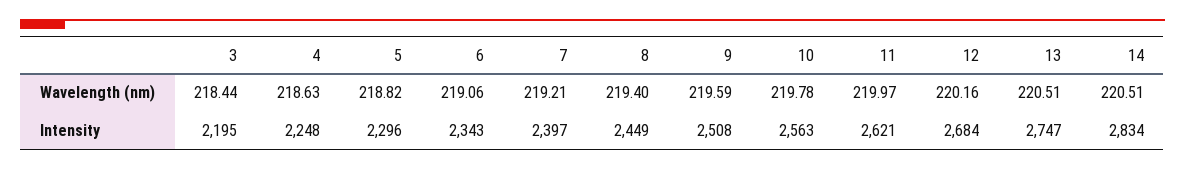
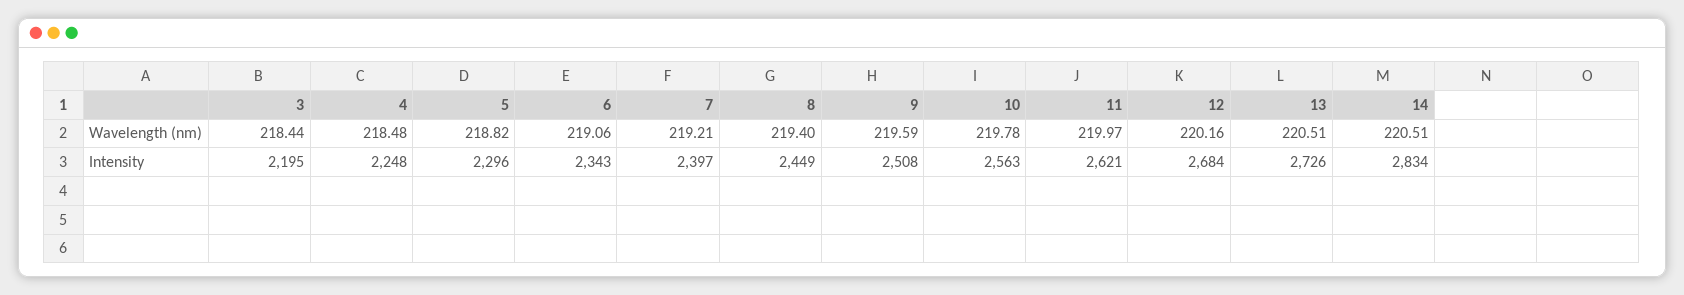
4, Wavelength (nm): 218.63 -> 218.48
13, Intensity: 2747 -> 2726

